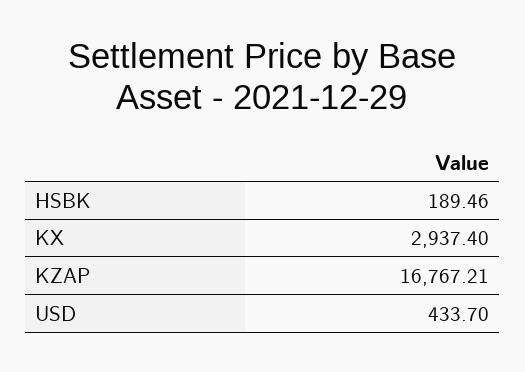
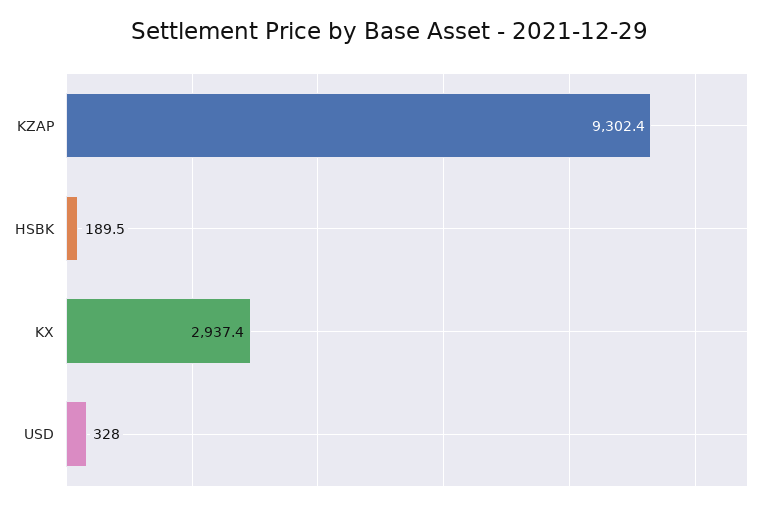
KZAP: 16767.21 -> 9302.4
USD: 433.7 -> 328

